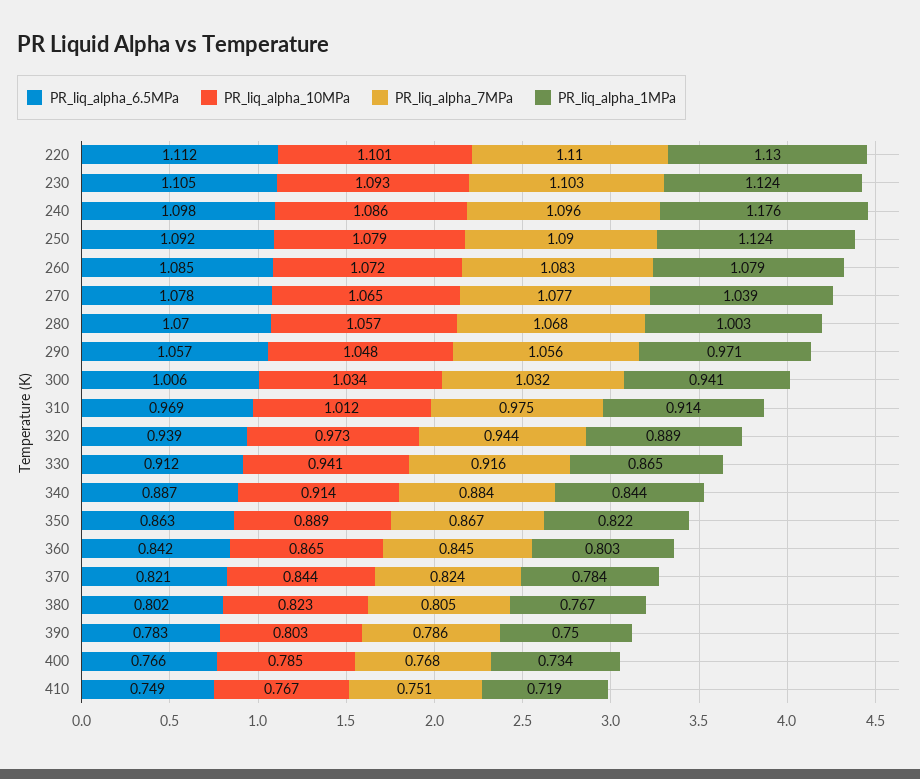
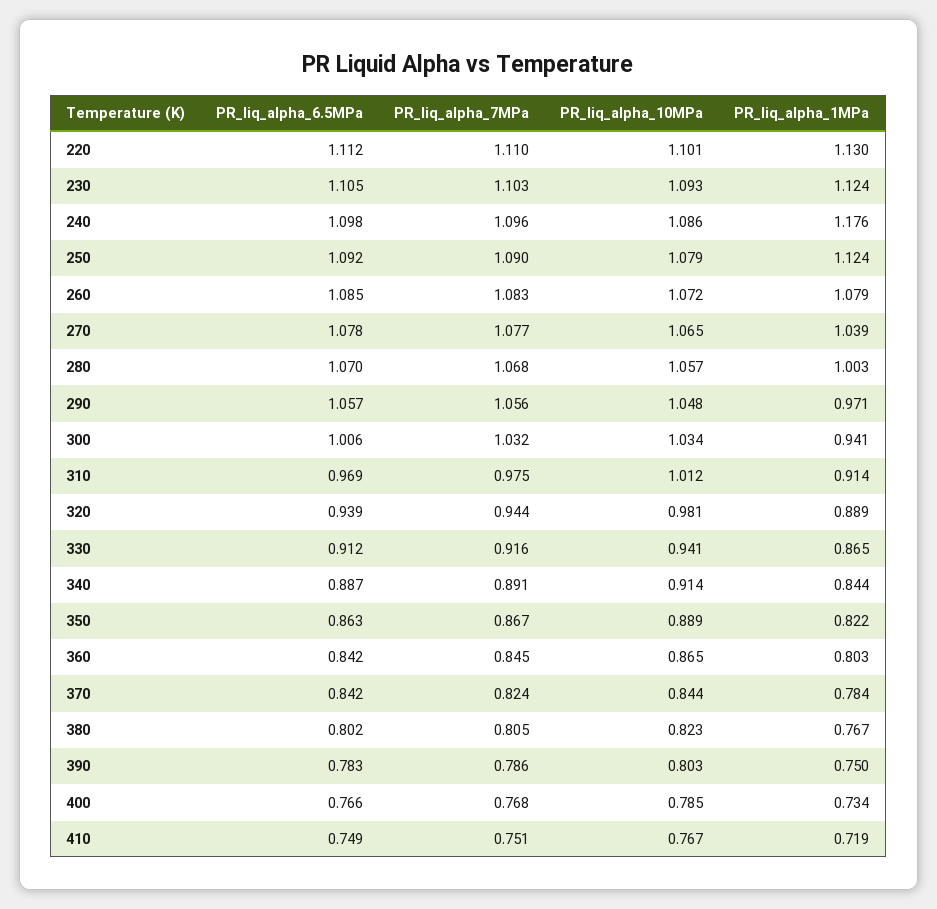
PR_liq_alpha_10MPa, 320: 0.973 -> 0.981
PR_liq_alpha_7MPa, 340: 0.884 -> 0.891
PR_liq_alpha_6.5MPa, 370: 0.821 -> 0.842

